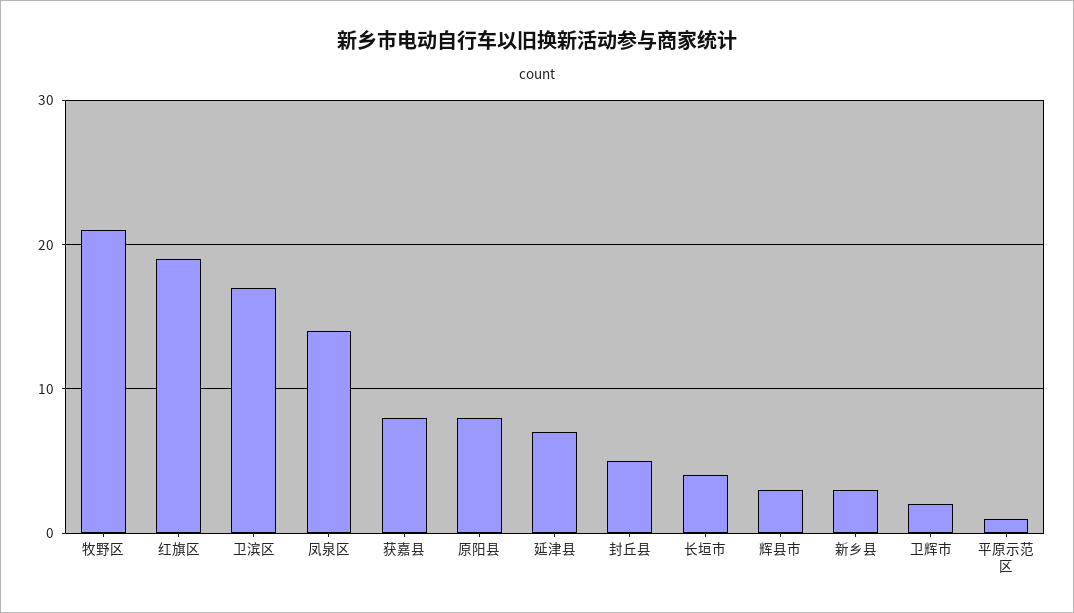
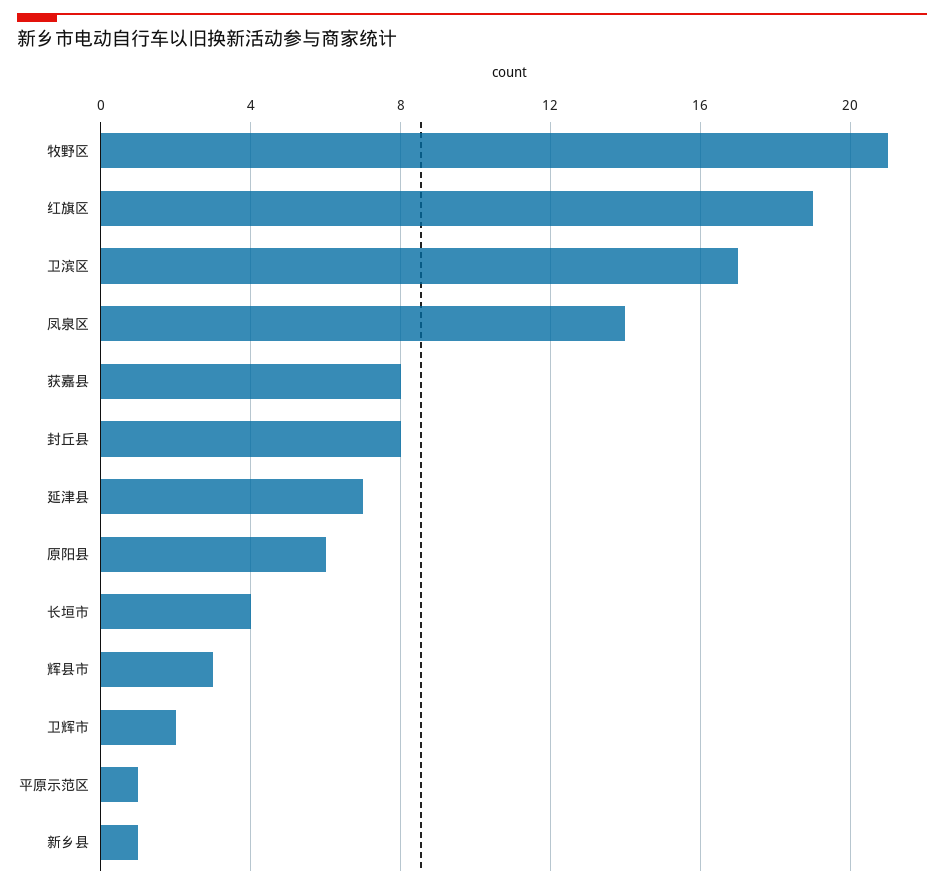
原阳县: 8 -> 6
封丘县: 5 -> 8
新乡县: 3 -> 1

